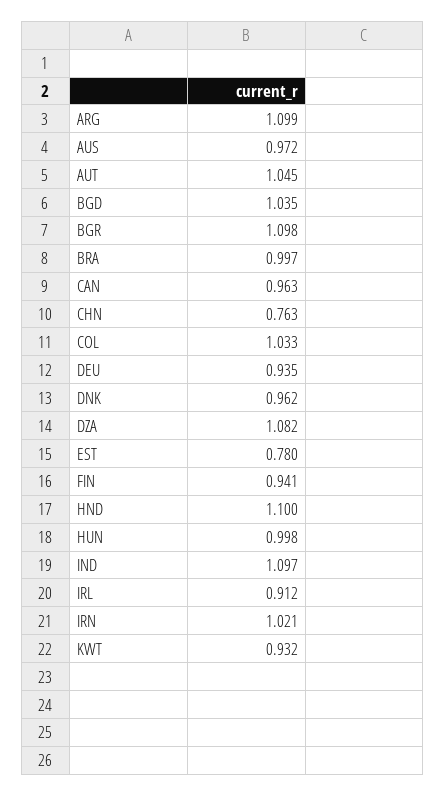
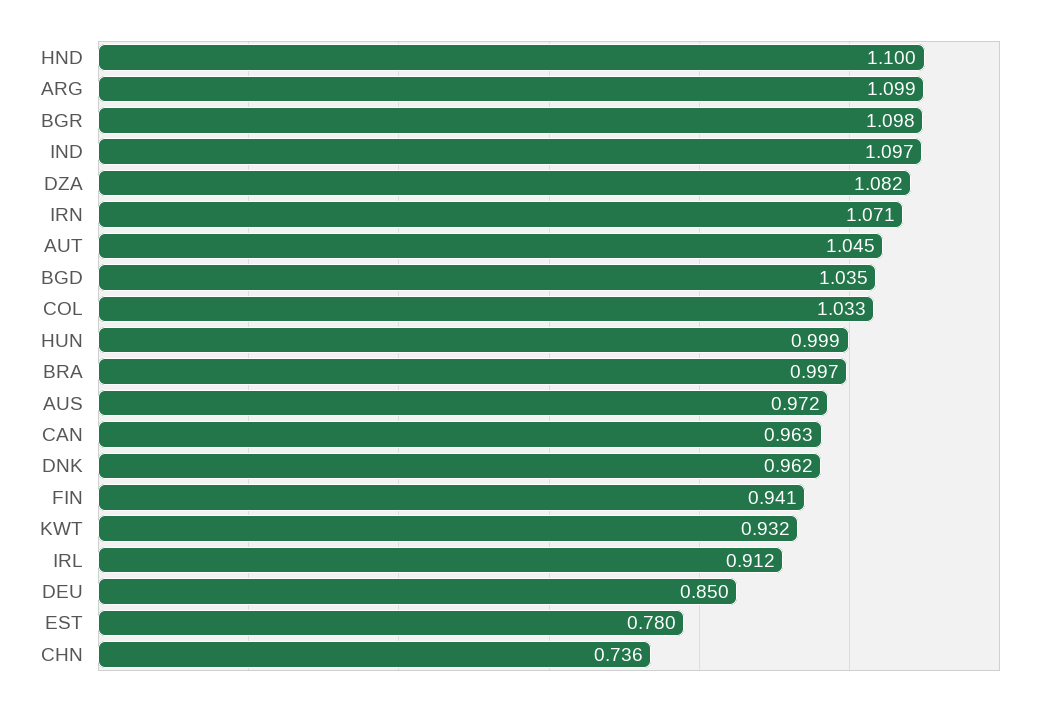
CHN: 0.763 -> 0.736
DEU: 0.935 -> 0.85
HUN: 0.998 -> 0.999
IRN: 1.021 -> 1.071

